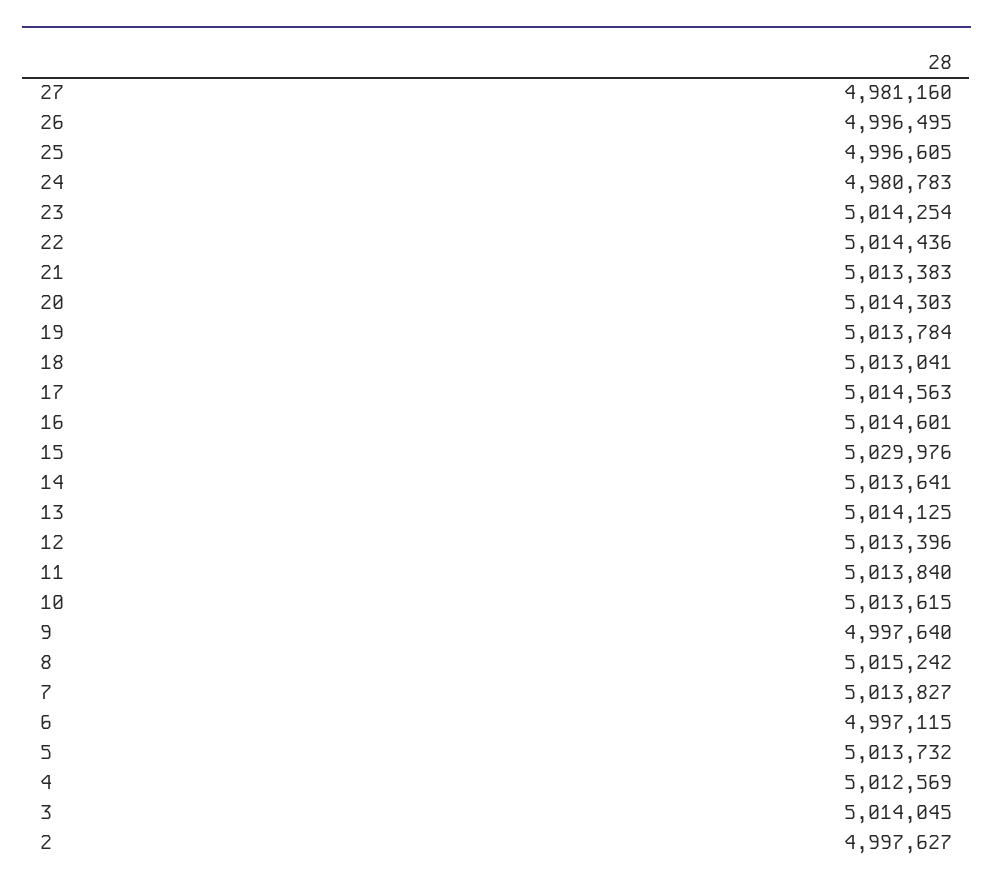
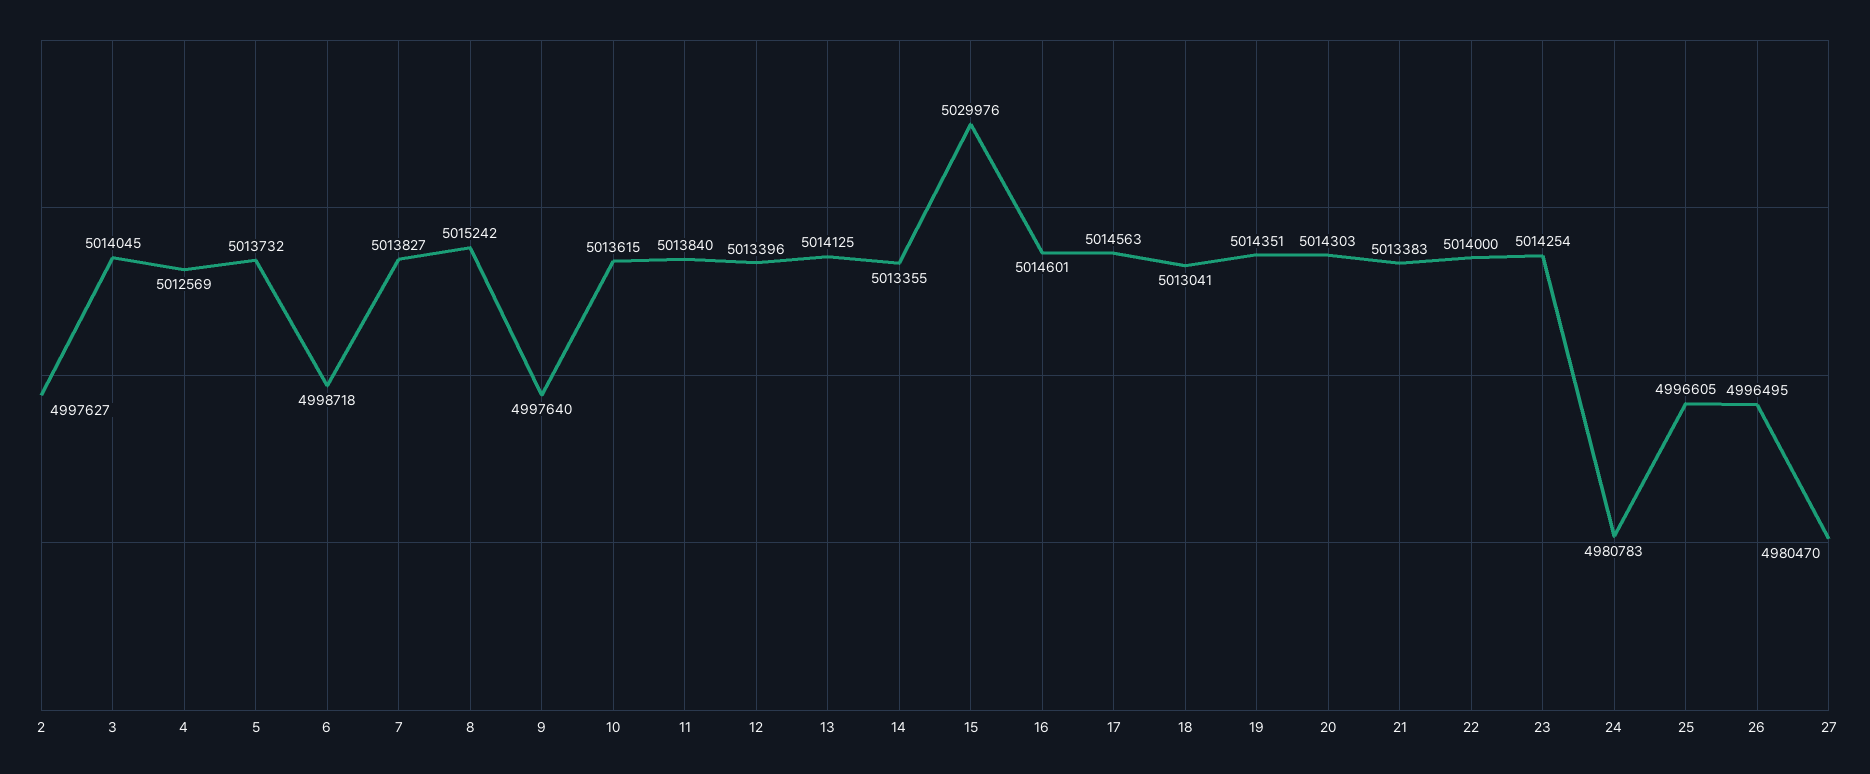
27: 4981160 -> 4980470
22: 5014436 -> 5014000
19: 5013784 -> 5014351
14: 5013641 -> 5013355
6: 4997115 -> 4998718

